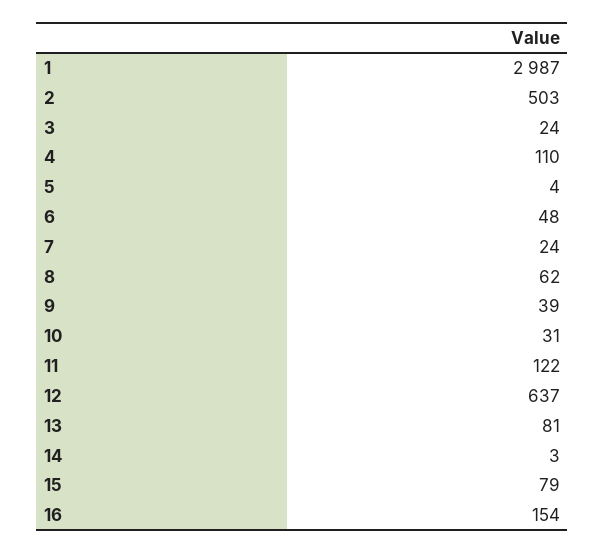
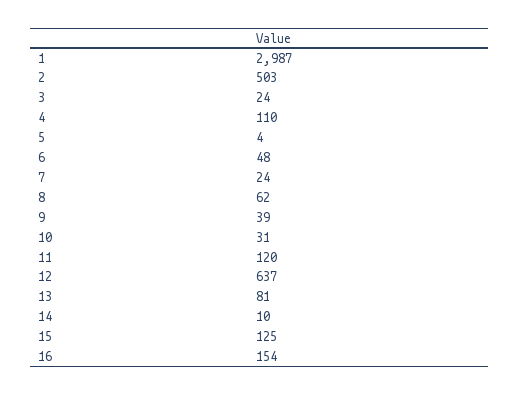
11: 122 -> 120
14: 3 -> 10
15: 79 -> 125

